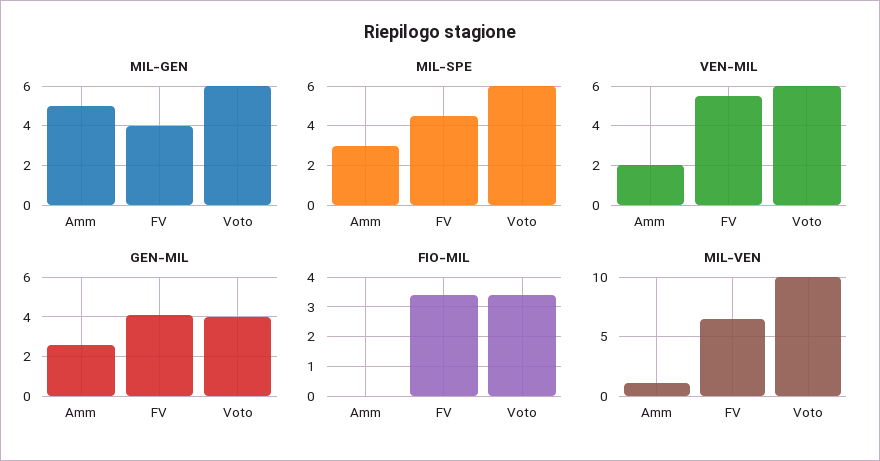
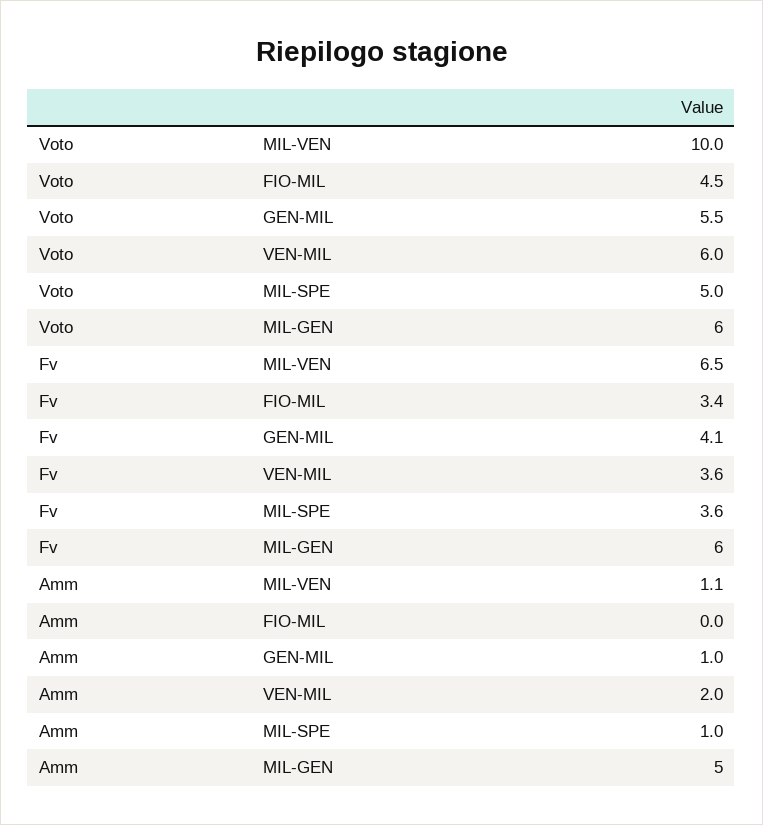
MIL-GEN, FV: 4 -> 6
MIL-SPE, Amm: 3 -> 1
MIL-SPE, FV: 4.5 -> 3.6
MIL-SPE, Voto: 6 -> 5
VEN-MIL, FV: 5.5 -> 3.6
GEN-MIL, Amm: 2.5 -> 1
GEN-MIL, Voto: 4 -> 5.5
FIO-MIL, Voto: 3.5 -> 4.5

